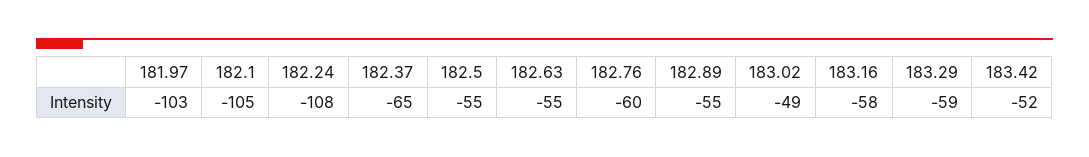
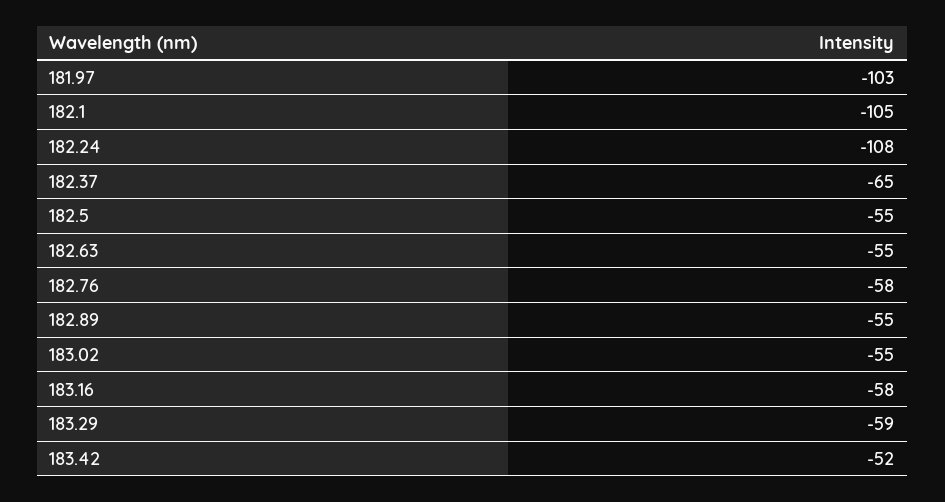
182.76: -60 -> -58
183.02: -49 -> -55

